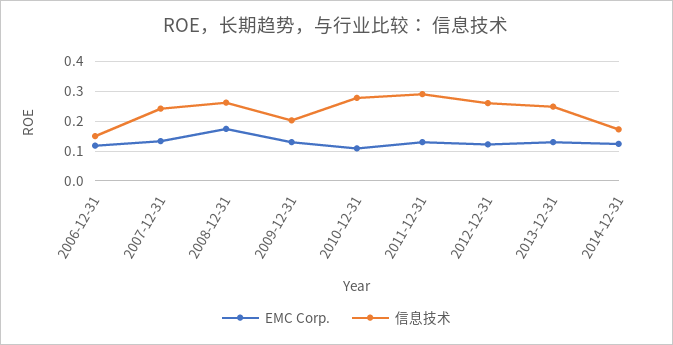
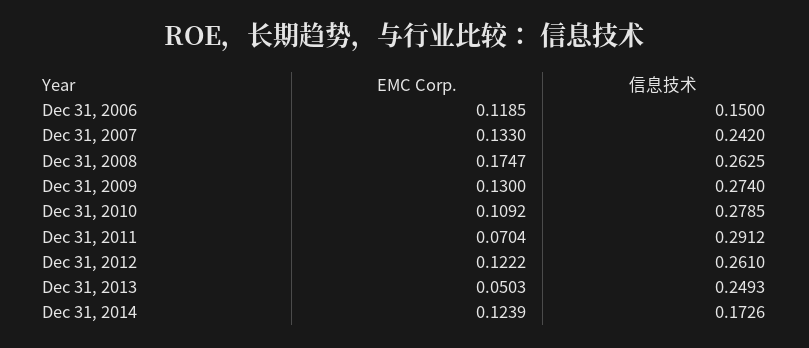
信息技术, 2009-12-31: 0.2 -> 0.274
EMC Corp., 2011-12-31: 0.125 -> 0.0704
EMC Corp., 2013-12-31: 0.125 -> 0.0503

